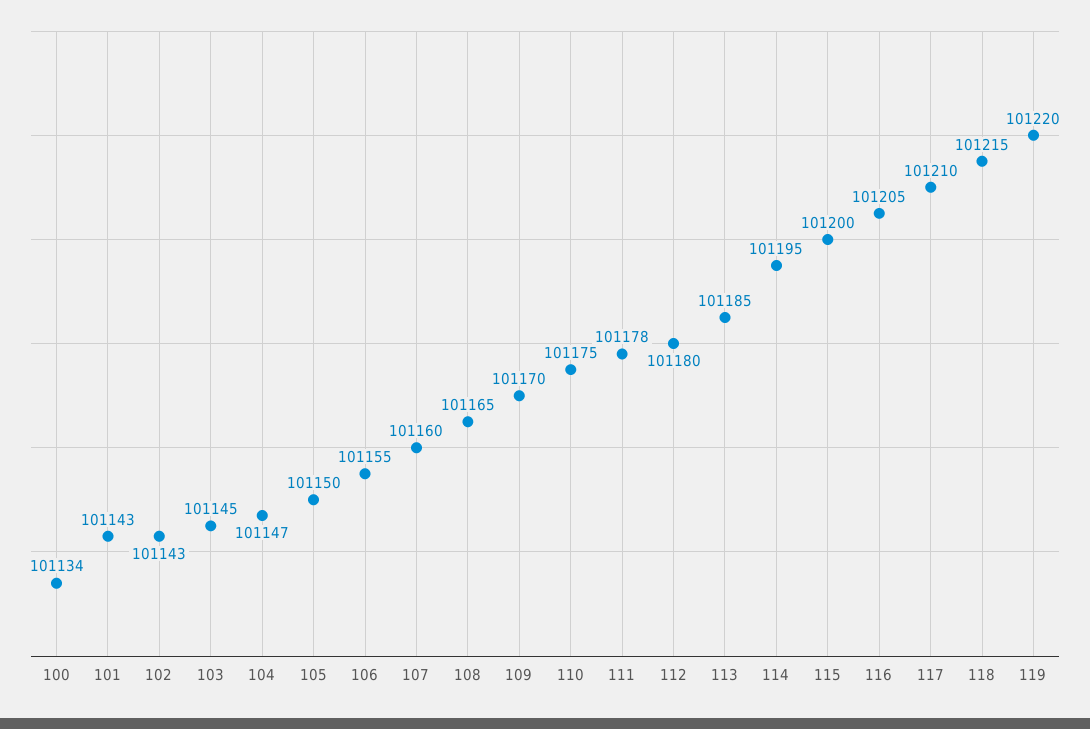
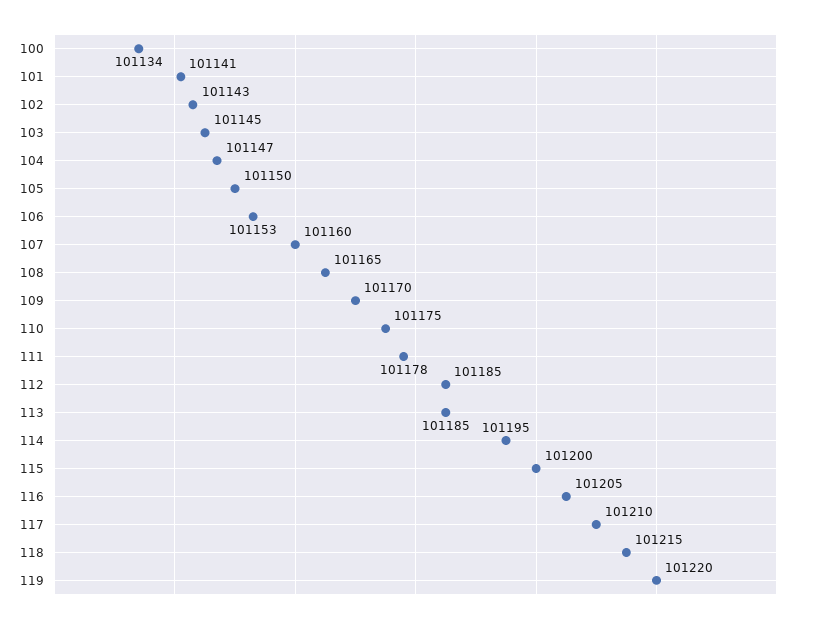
101: 101143 -> 101141
106: 101155 -> 101153
112: 101180 -> 101185

